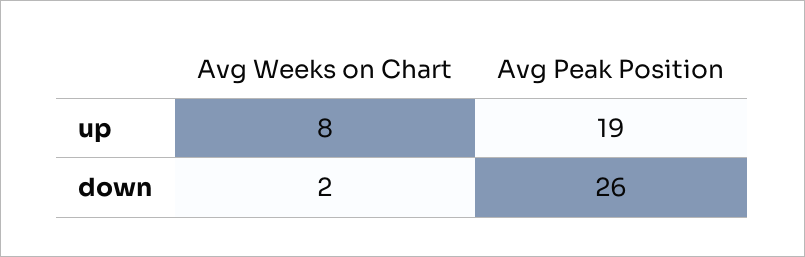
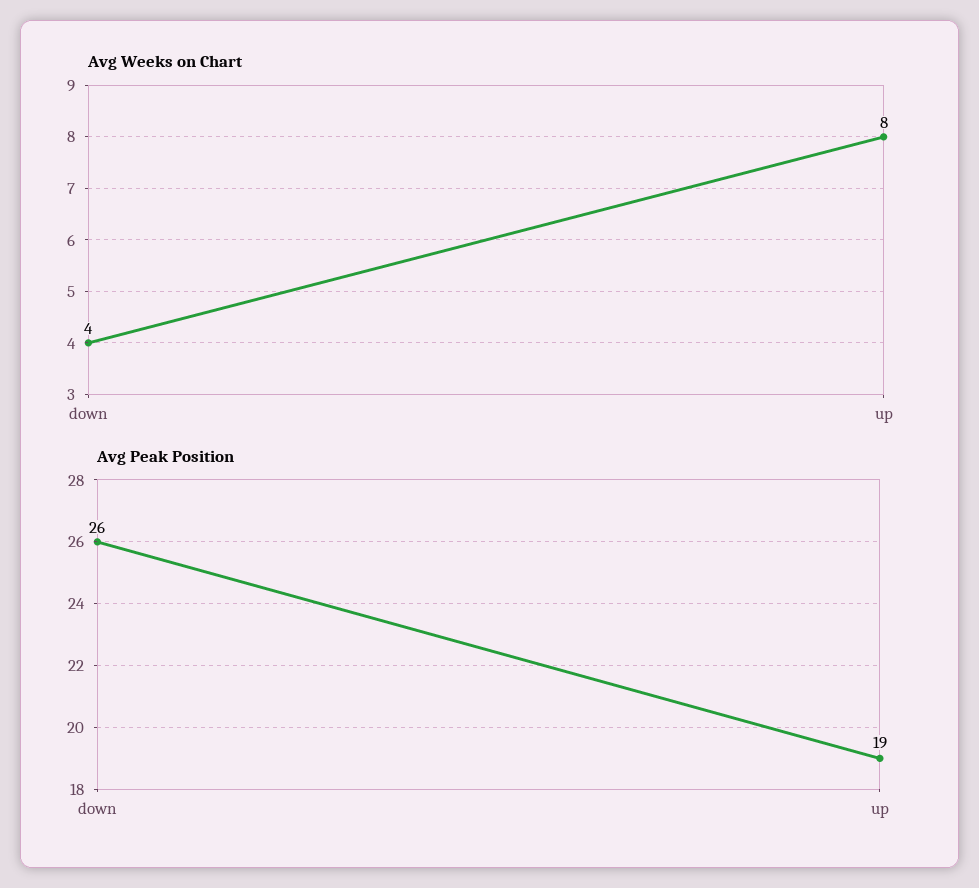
Avg Weeks on Chart, down: 2 -> 4

